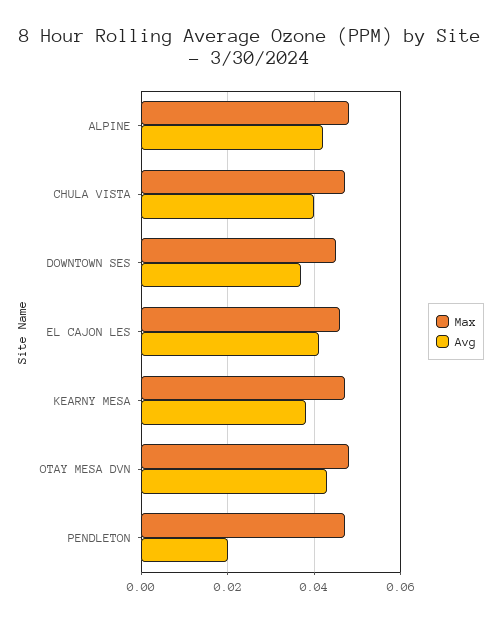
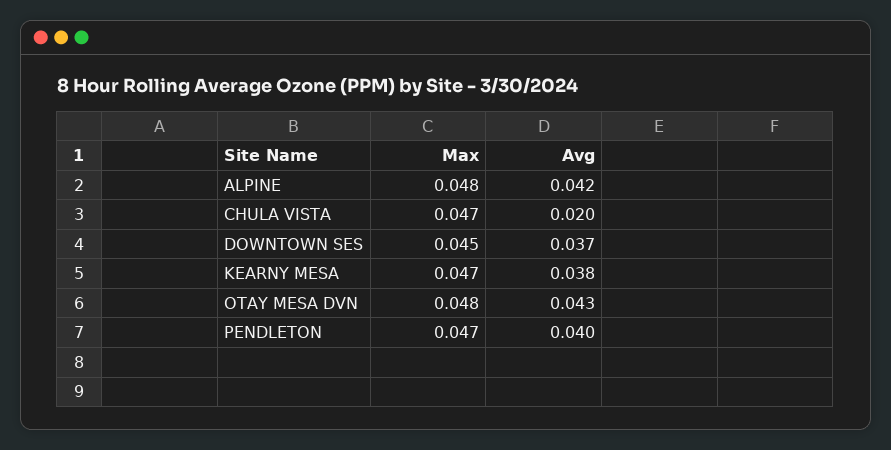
Avg, CHULA VISTA: 0.04 -> 0.02
Max, EL CAJON LES: 0.045 -> none
Avg, EL CAJON LES: 0.04 -> none
Avg, PENDLETON: 0.02 -> 0.04

